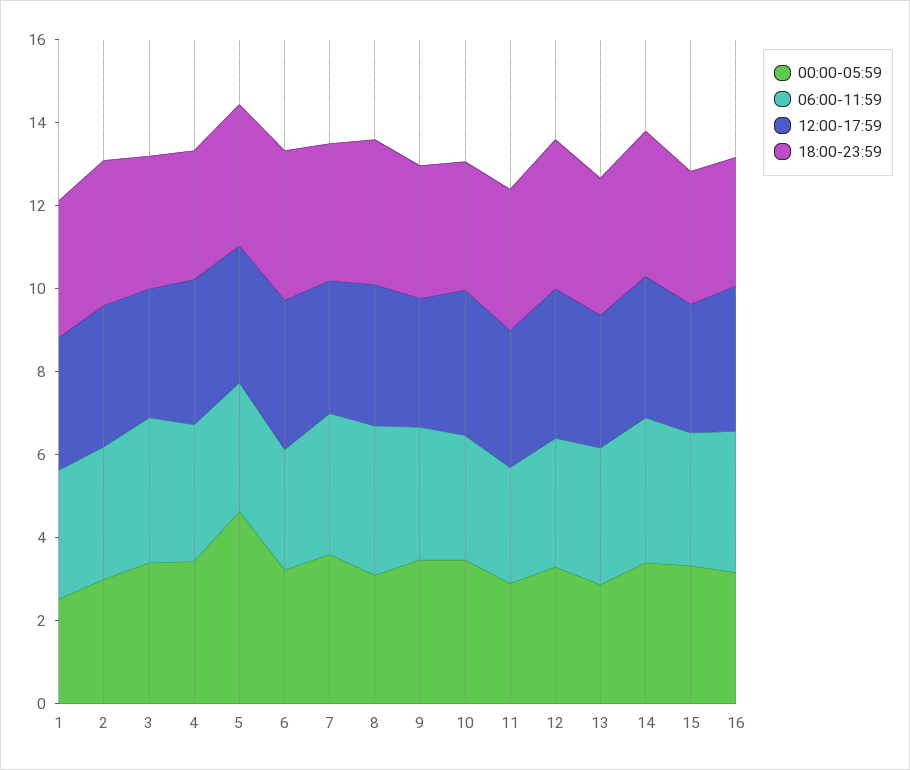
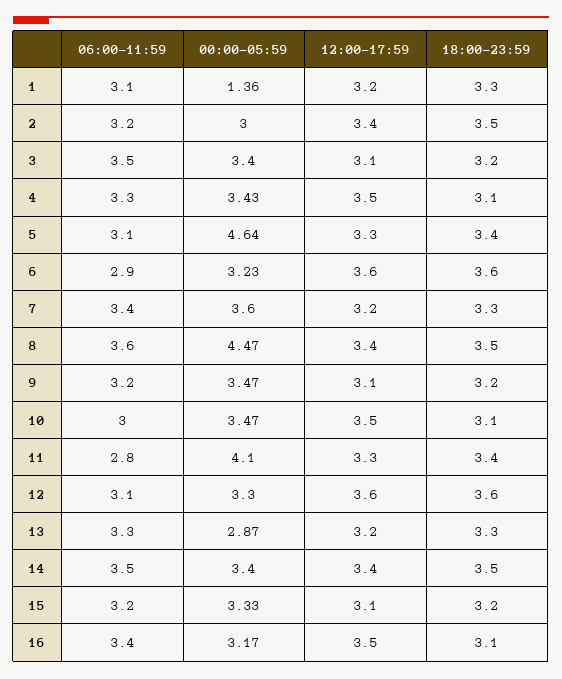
00:00-05:59, 1: 2.5 -> 1.36
00:00-05:59, 8: 3 -> 4.47
00:00-05:59, 11: 3 -> 4.1

